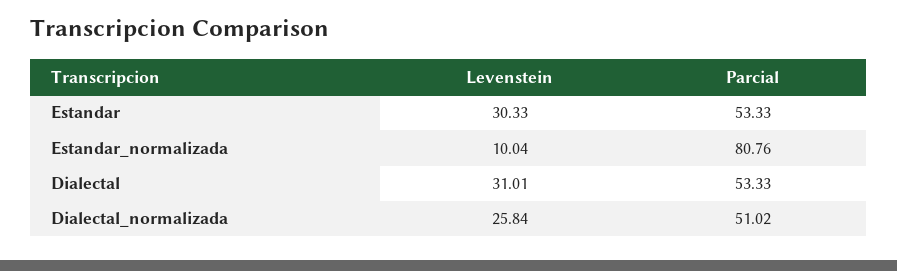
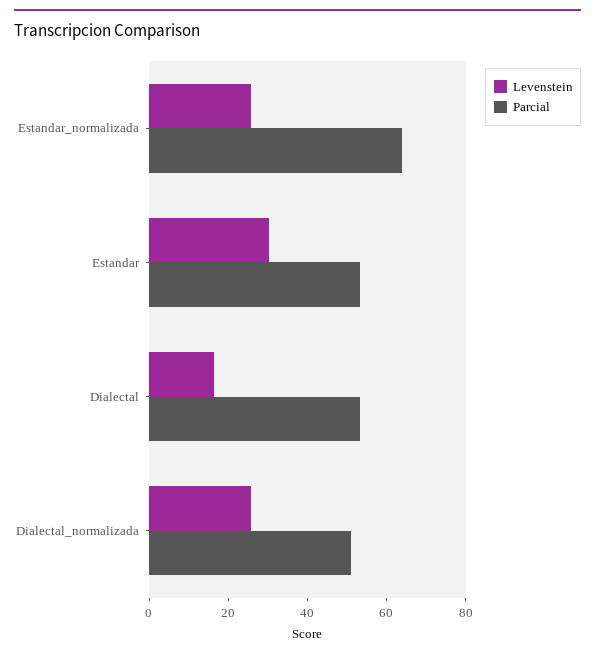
Levenstein, Estandar_normalizada: 10.04 -> 25
Parcial, Estandar_normalizada: 80.76 -> 65
Levenstein, Dialectal: 31.01 -> 15

